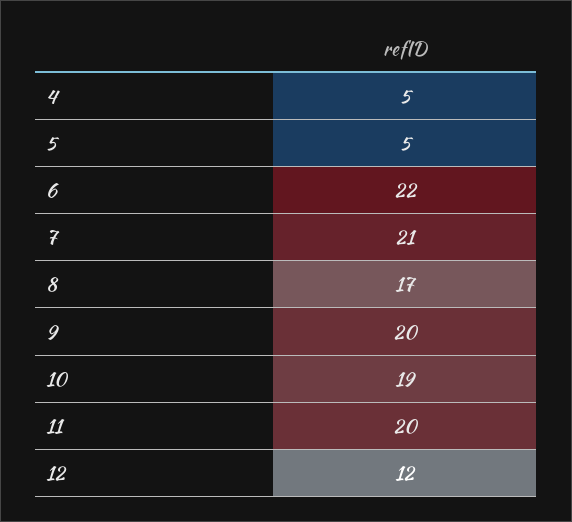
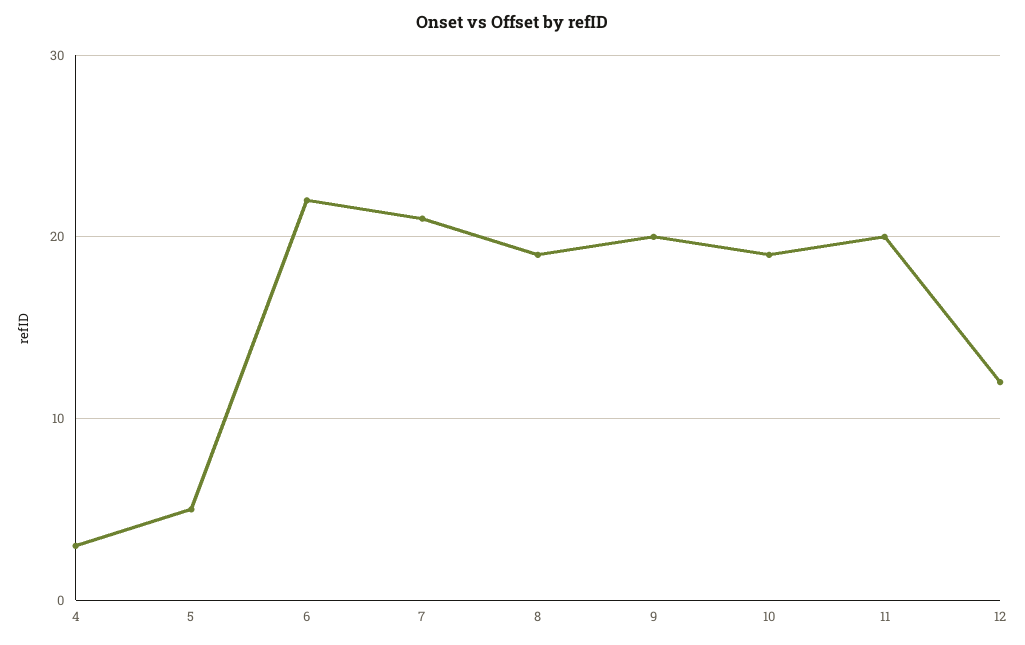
4: 5 -> 3
8: 17 -> 19

